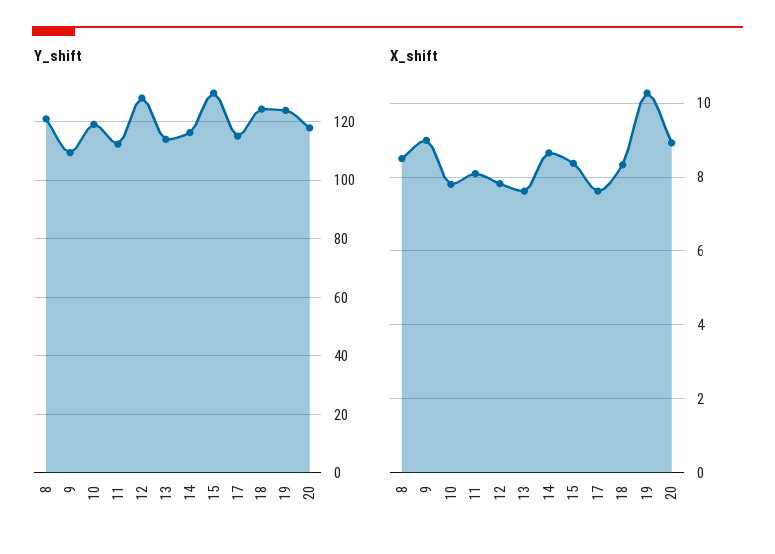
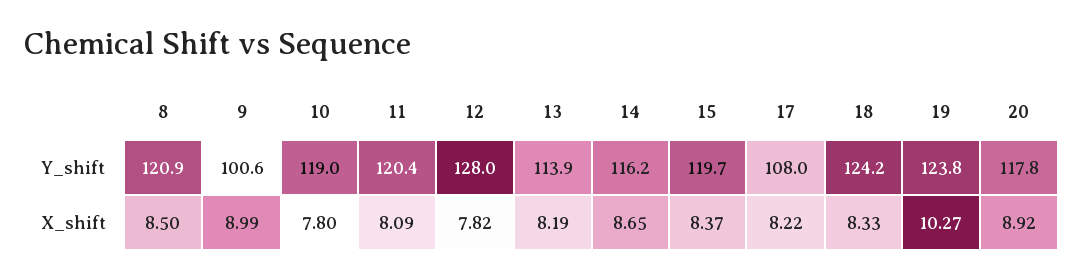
Y_shift, 9: 110 -> 100.6
Y_shift, 11: 112.5 -> 120.4
Y_shift, 15: 130 -> 119.7
Y_shift, 17: 115 -> 108
X_shift, 13: 7.6 -> 8.19
X_shift, 17: 7.6 -> 8.22

